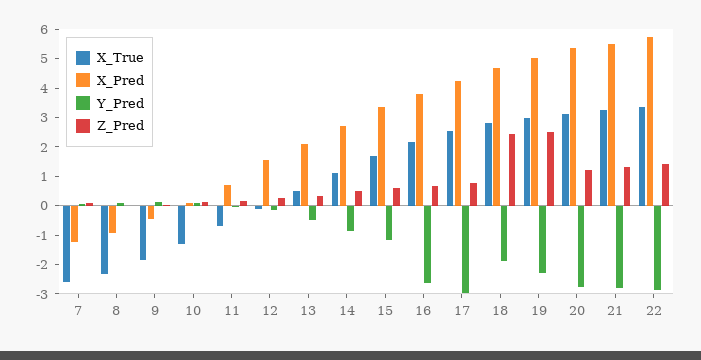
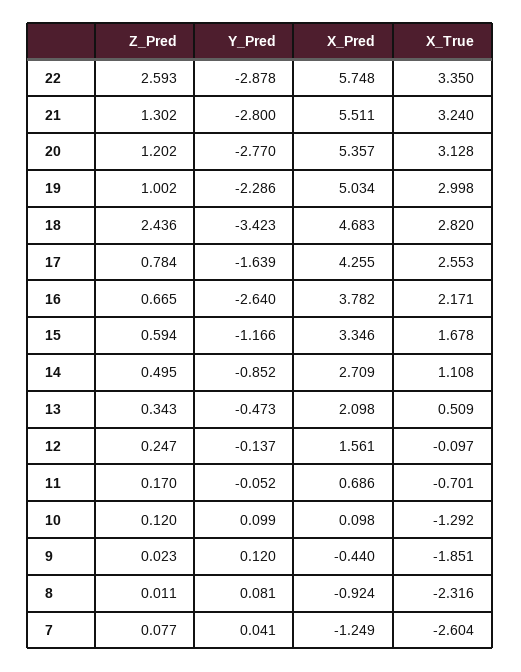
Y_Pred, 17: -3 -> -1.639
Y_Pred, 18: -2 -> -3.423
Z_Pred, 19: 2.5 -> 1.002
Z_Pred, 22: 1.5 -> 2.593

